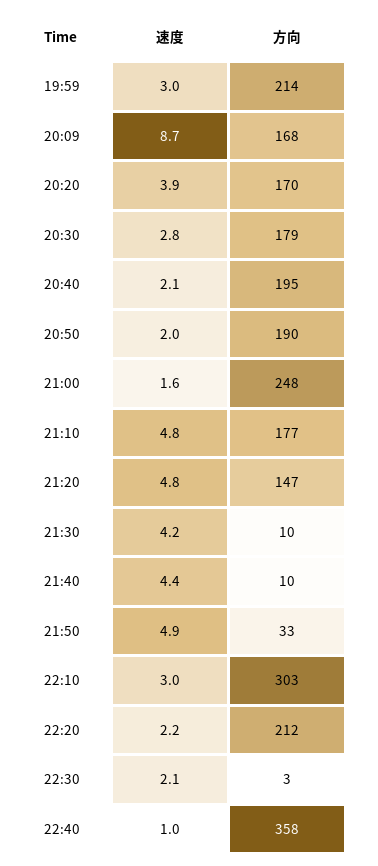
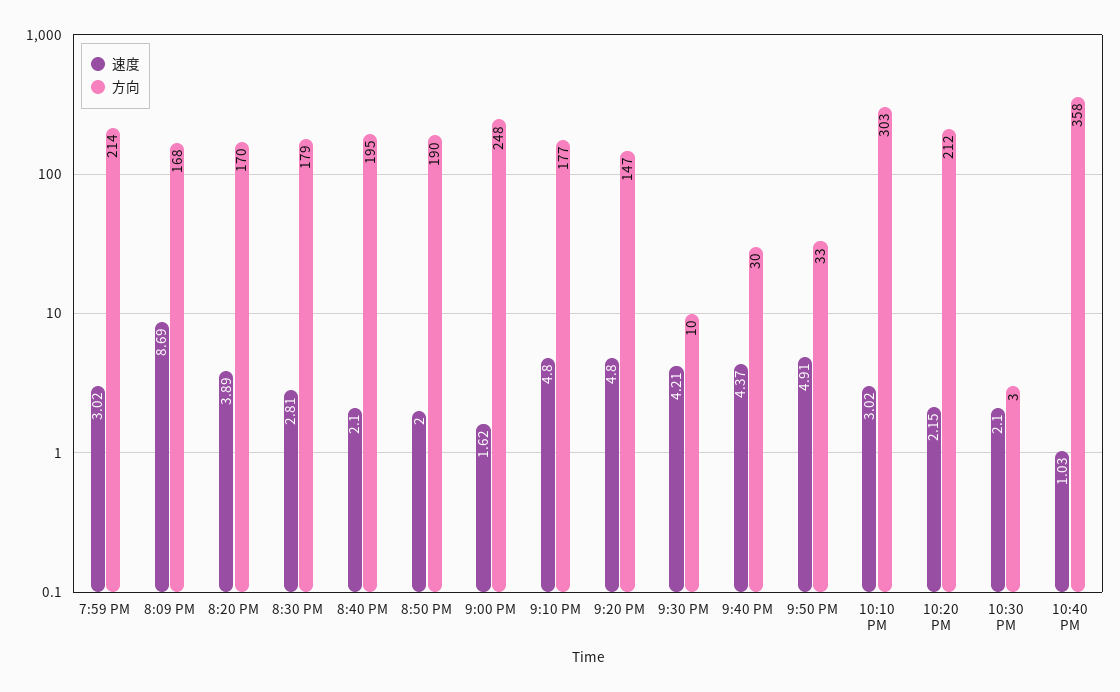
方向, 21:40: 10 -> 30

